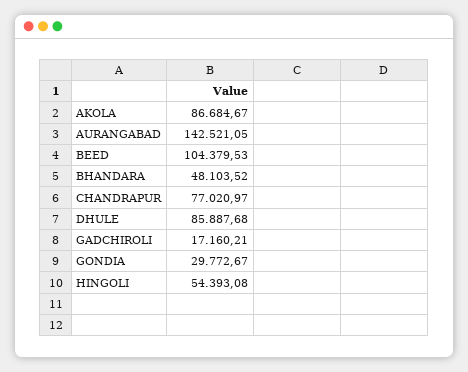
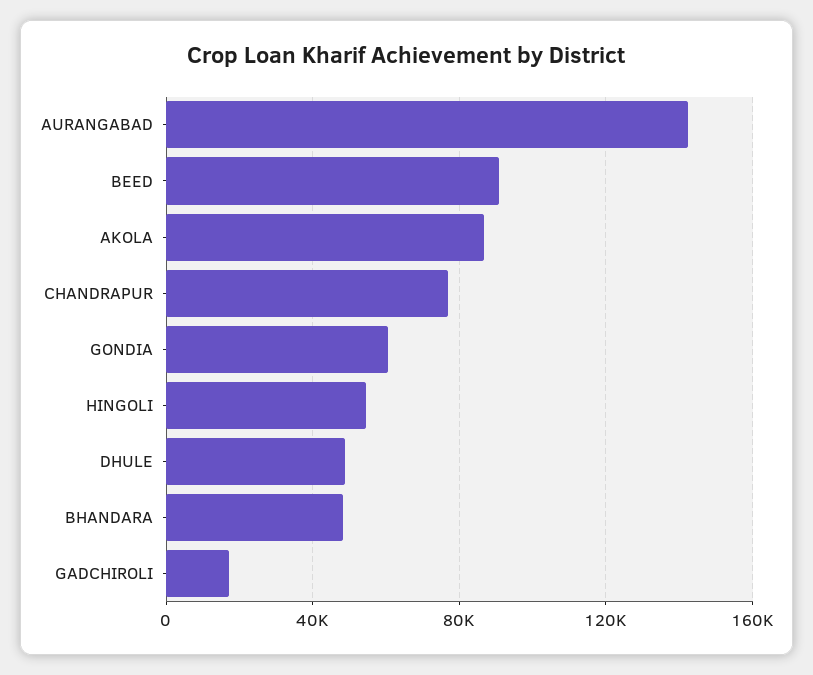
BEED: 104379.53 -> 90000
DHULE: 85887.68 -> 50000
GONDIA: 29772.67 -> 60000

